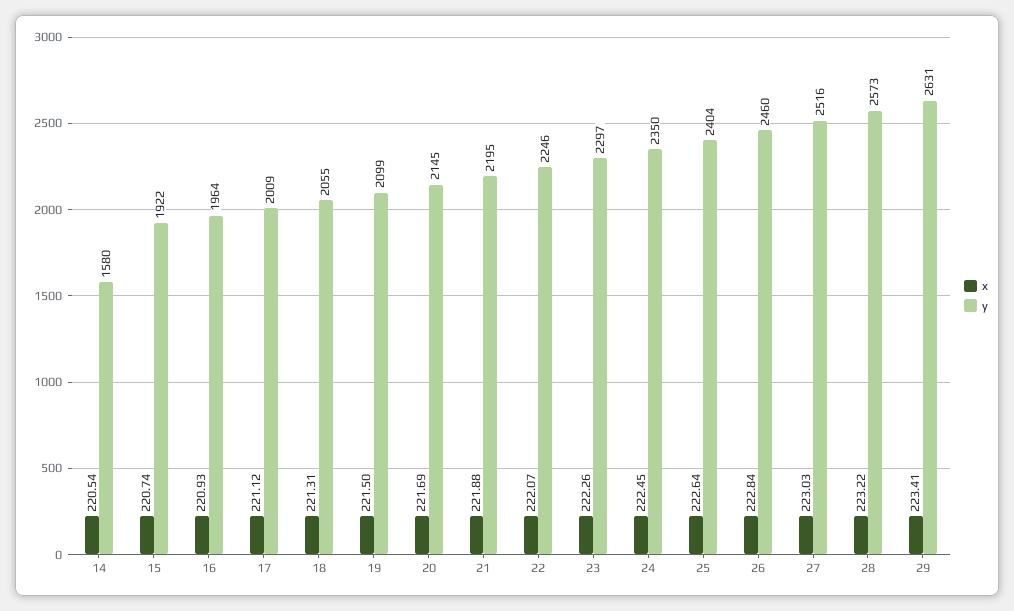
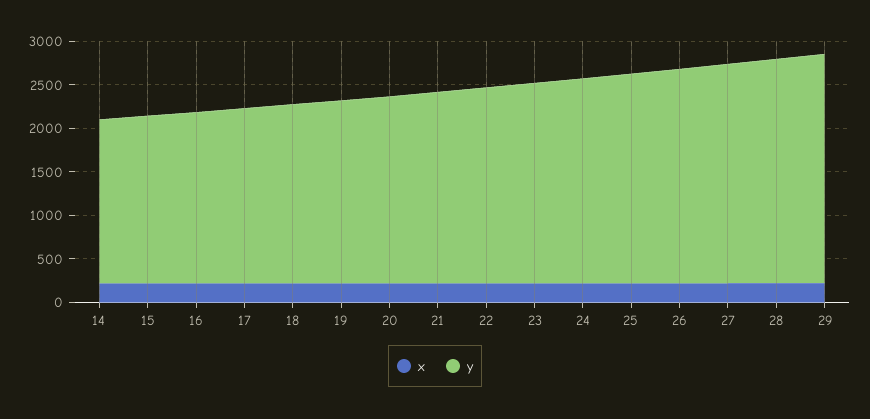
y, 14: 1580 -> 1900

